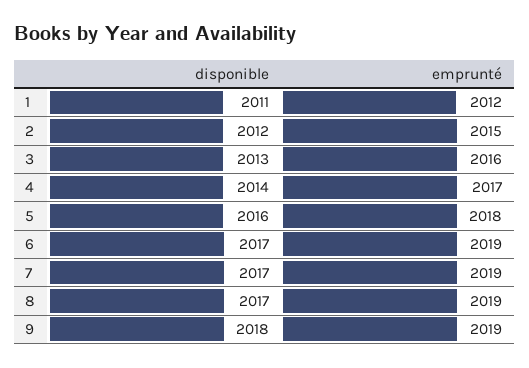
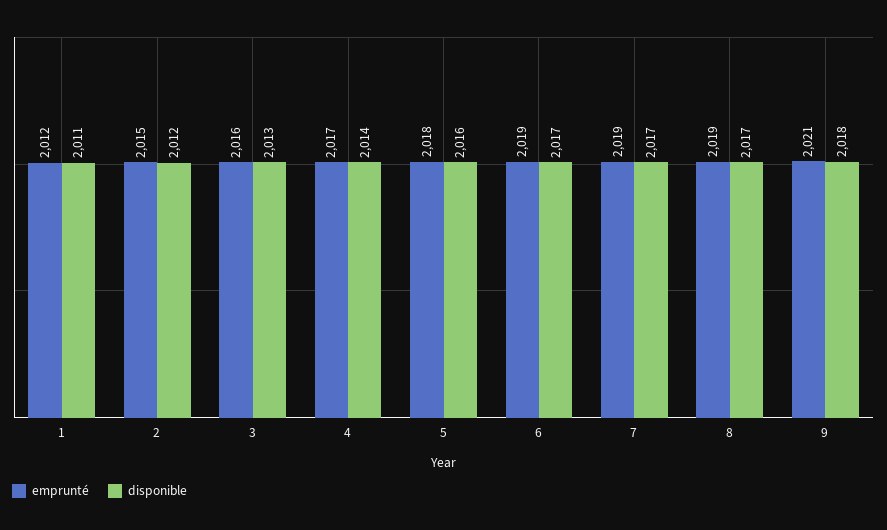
emprunté, 9: 2019 -> 2021

